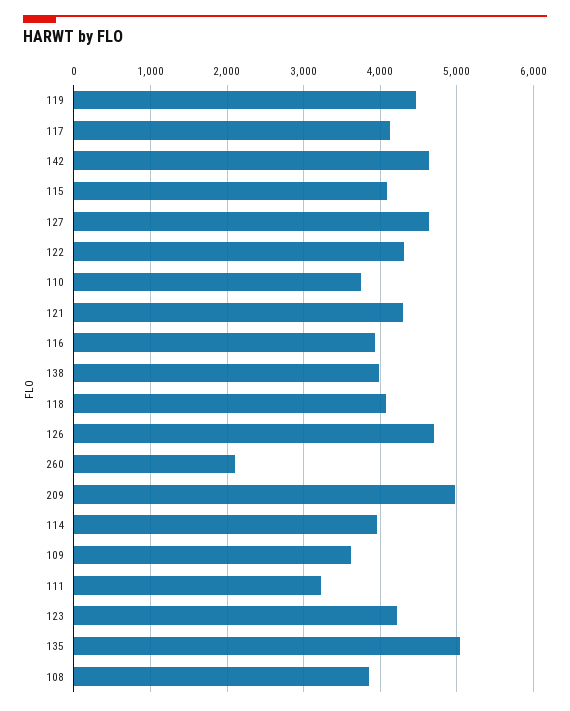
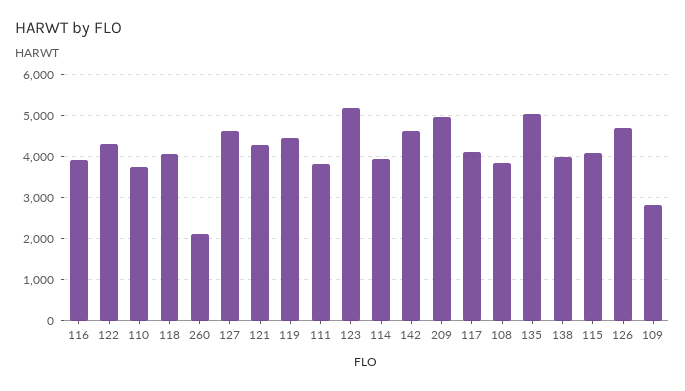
109: 3600 -> 2800
111: 3200 -> 3800
123: 4200 -> 5200

